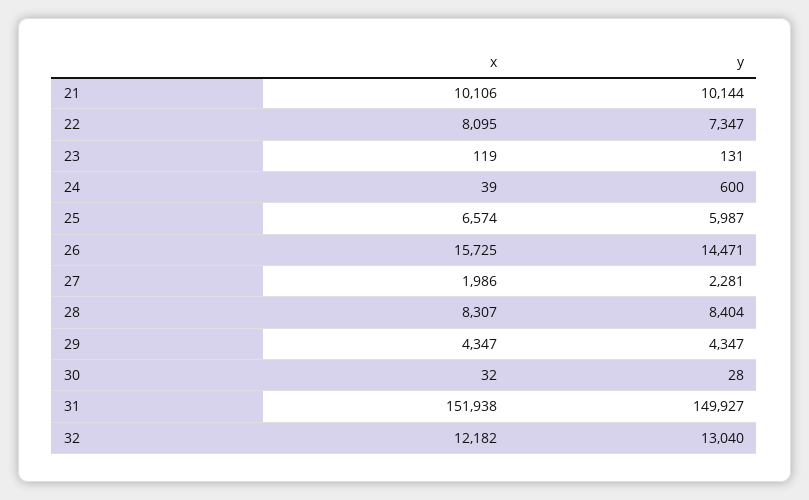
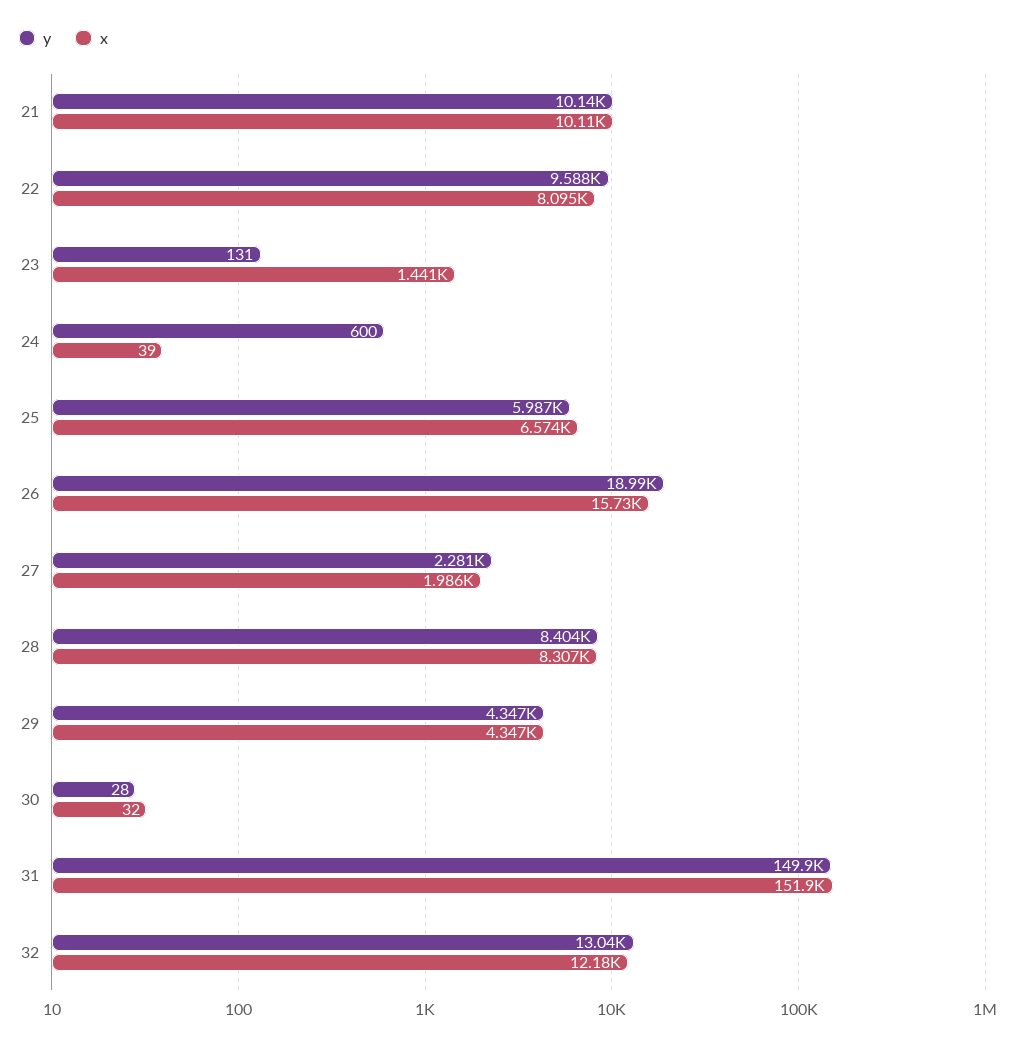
y, 22: 7347 -> 9588
x, 23: 119 -> 1441
y, 26: 14471 -> 18990

